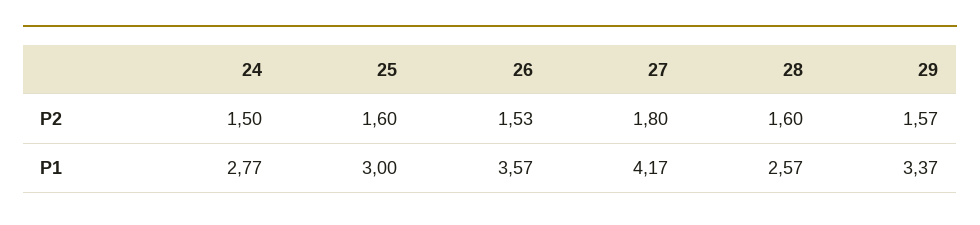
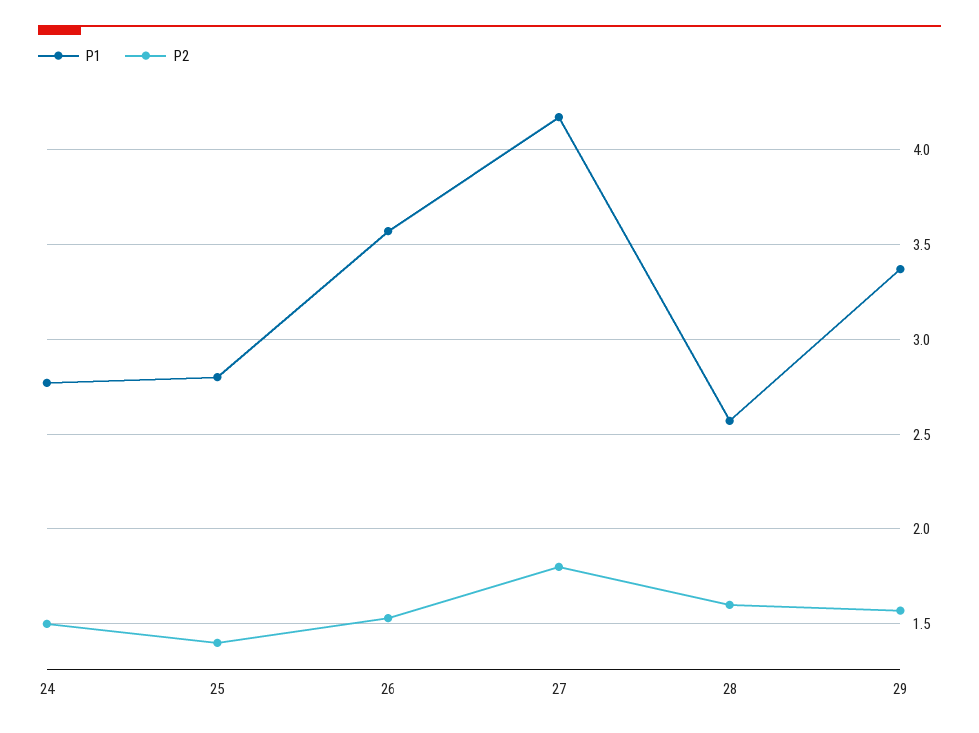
P2, 25: 1.6 -> 1.4
P1, 25: 3 -> 2.8

